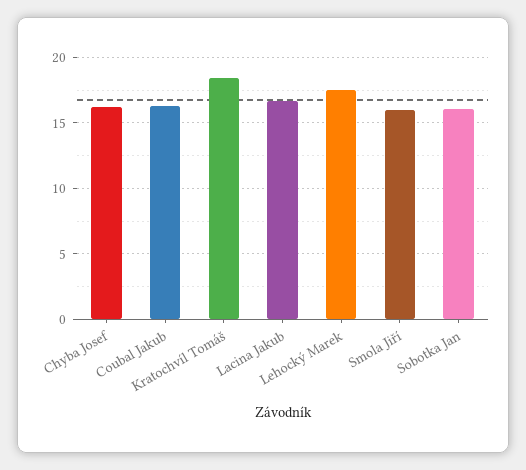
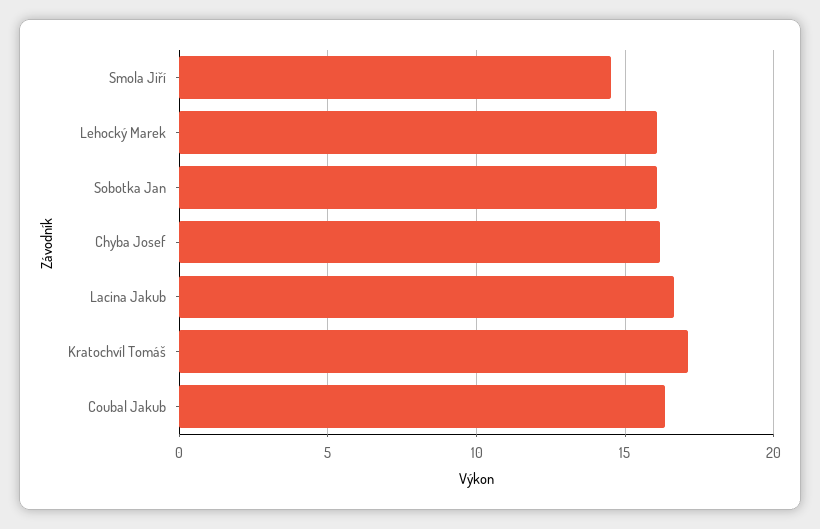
Kratochvíl Tomáš: 18.5 -> 17
Lehocký Marek: 17.5 -> 16
Smola Jiří: 16 -> 14.5

